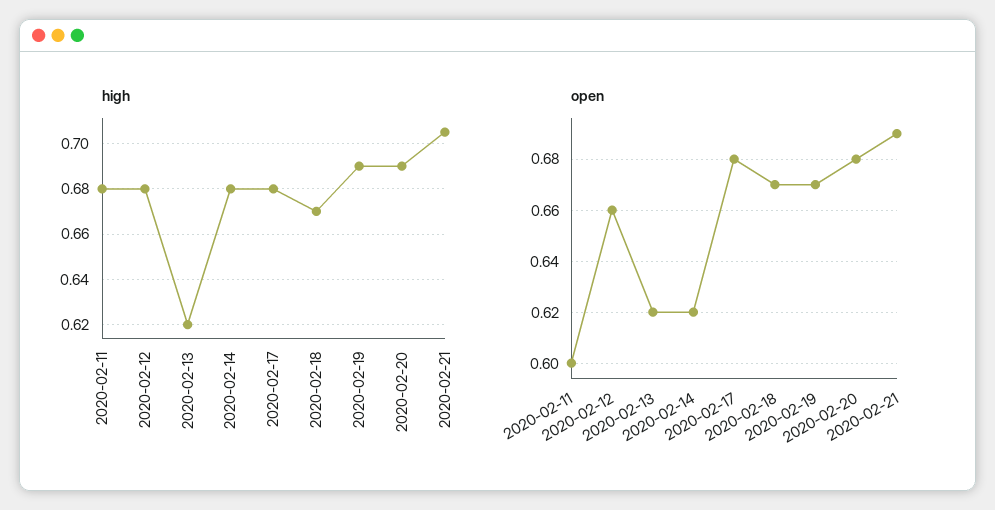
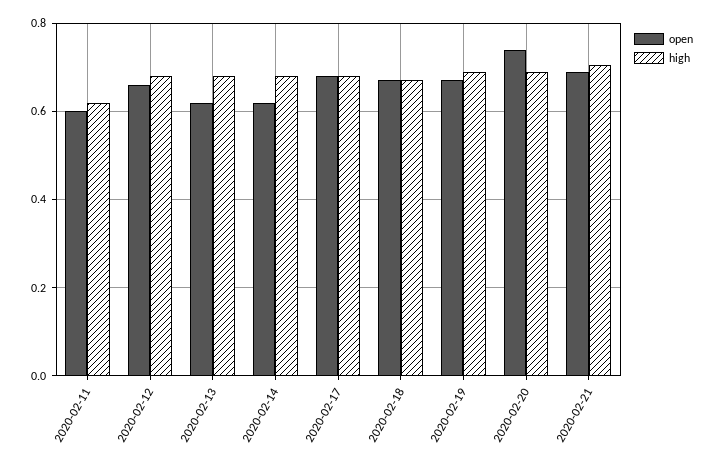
high, 2020-02-11: 0.68 -> 0.62
high, 2020-02-13: 0.62 -> 0.68
open, 2020-02-20: 0.68 -> 0.74

